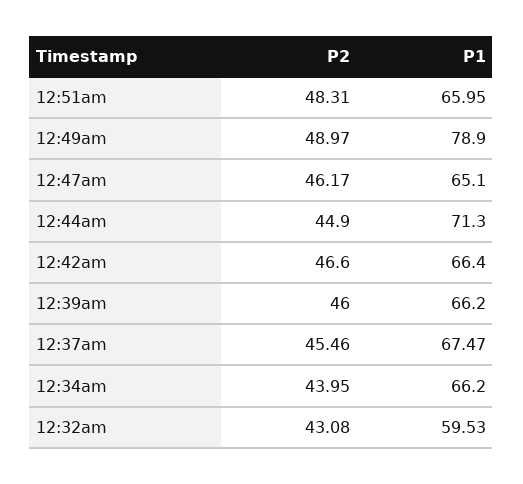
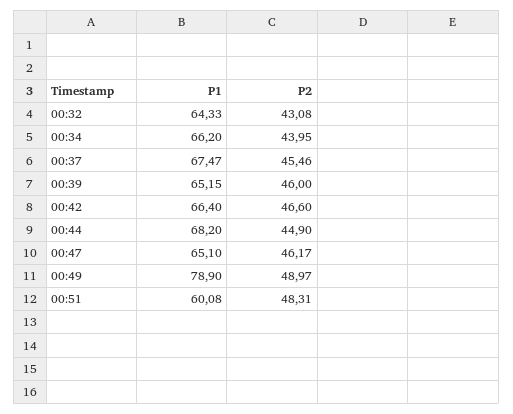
P1, 12:51am: 65.95 -> 60.08
P1, 12:44am: 71.3 -> 68.2
P1, 12:39am: 66.2 -> 65.15
P1, 12:32am: 59.53 -> 64.33

